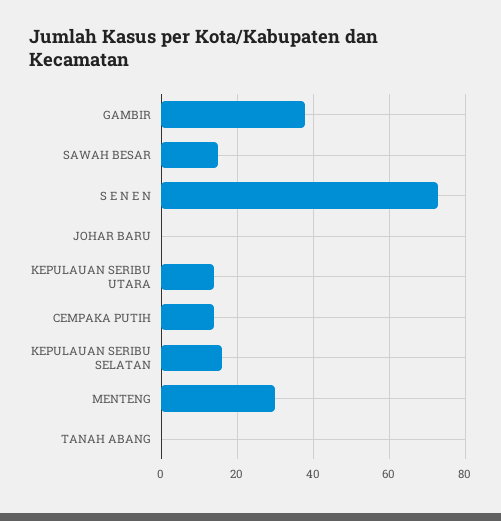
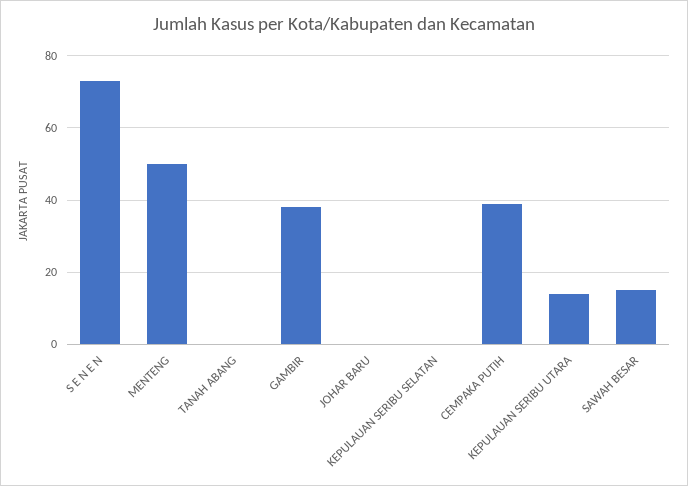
CEMPAKA PUTIH: 15 -> 40
KEPULAUAN SERIBU SELATAN: 15 -> 0
MENTENG: 30 -> 50

